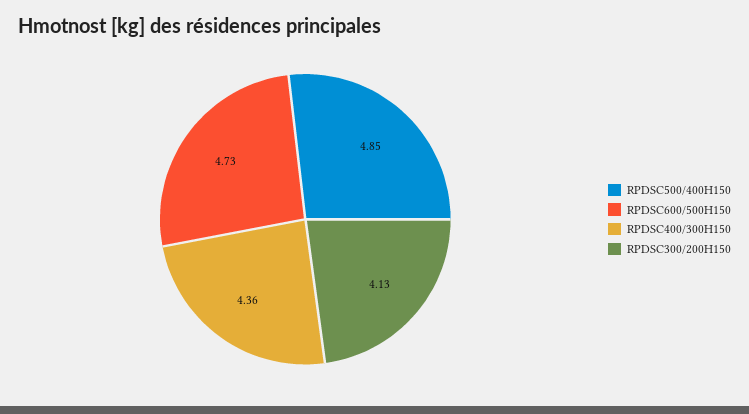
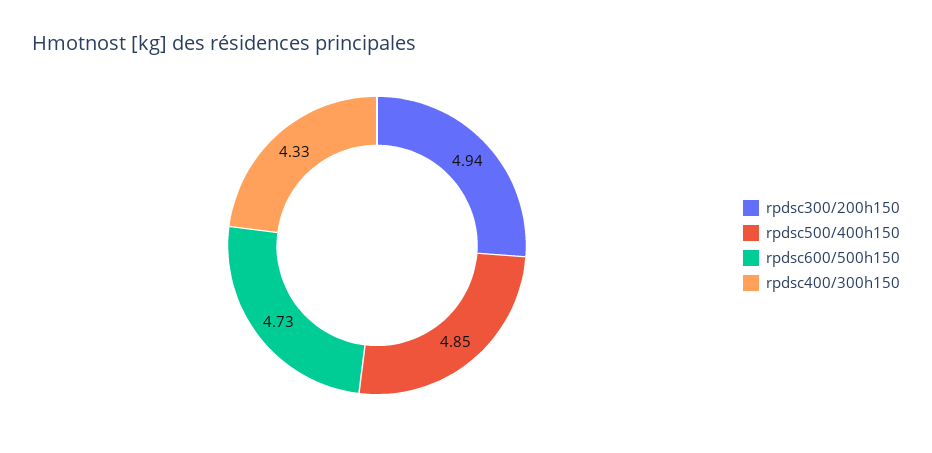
RPDSC400/300H150: 4.36 -> 4.33
RPDSC300/200H150: 4.13 -> 4.94

